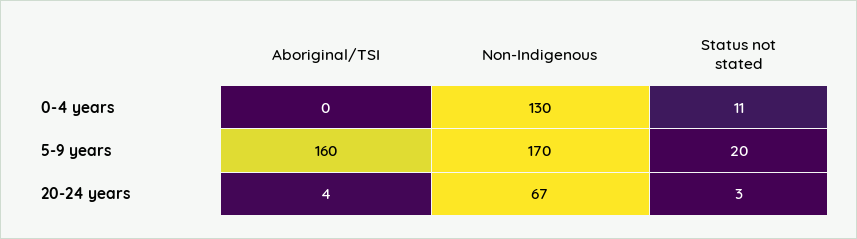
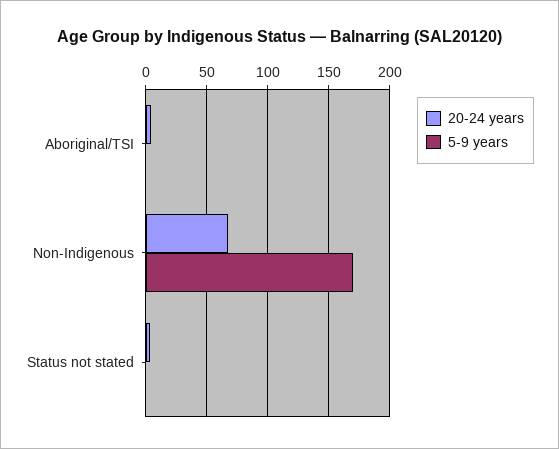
0-4 years, Aboriginal/TSI: 0 -> none
0-4 years, Non-Indigenous: 130 -> none
0-4 years, Status not stated: 11 -> none
5-9 years, Aboriginal/TSI: 160 -> 0
5-9 years, Status not stated: 20 -> 0

